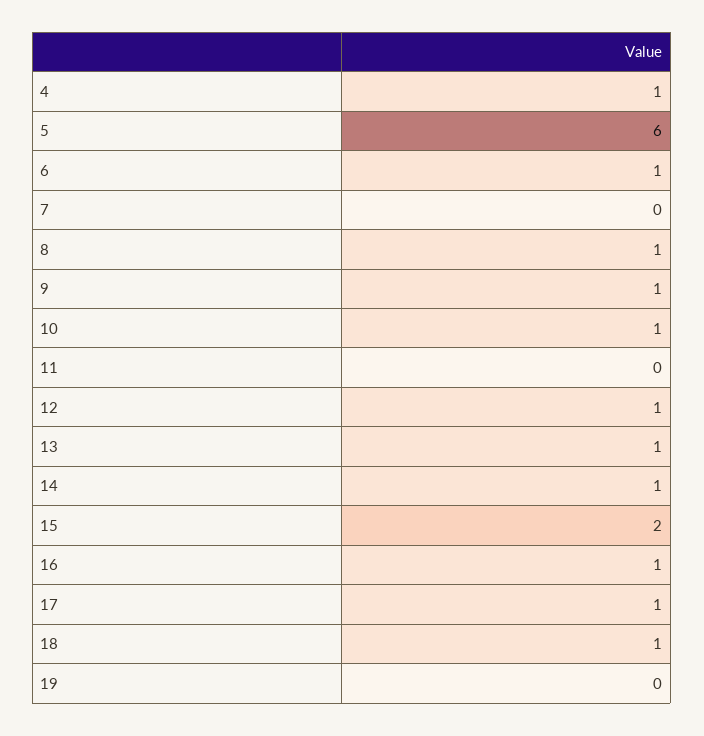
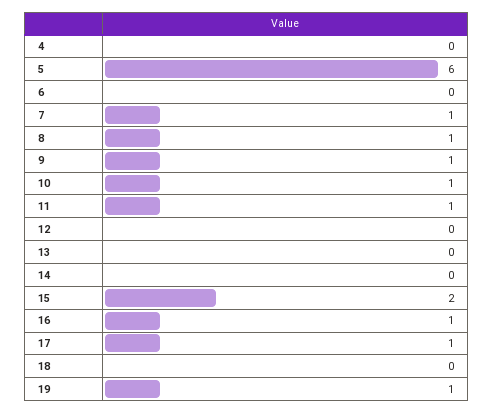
4: 1 -> 0
6: 1 -> 0
7: 0 -> 1
11: 0 -> 1
12: 1 -> 0
13: 1 -> 0
14: 1 -> 0
18: 1 -> 0
19: 0 -> 1

